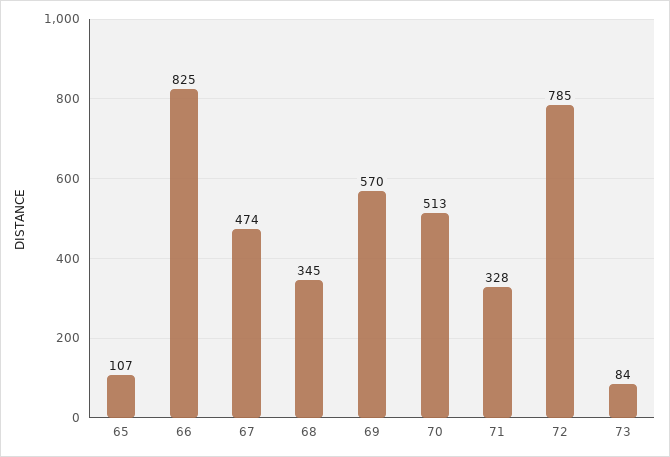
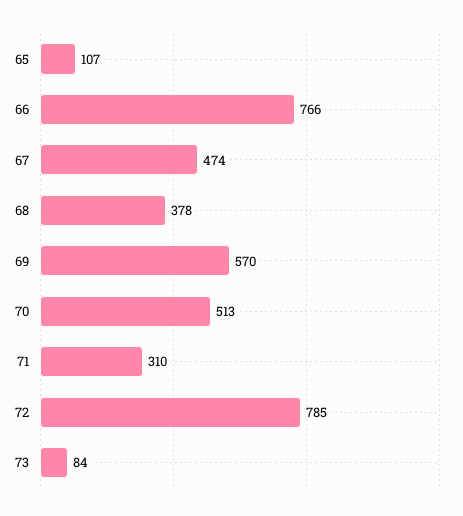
66: 825 -> 766
68: 345 -> 378
71: 328 -> 310

